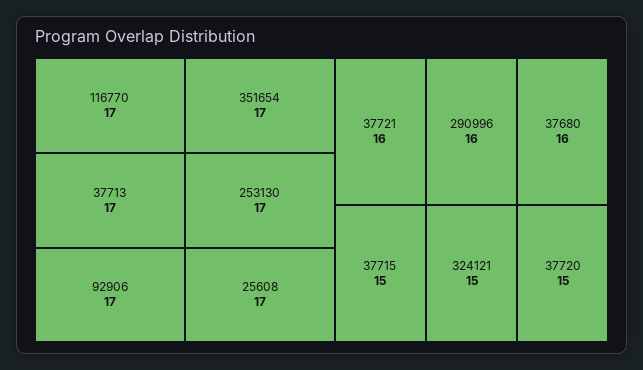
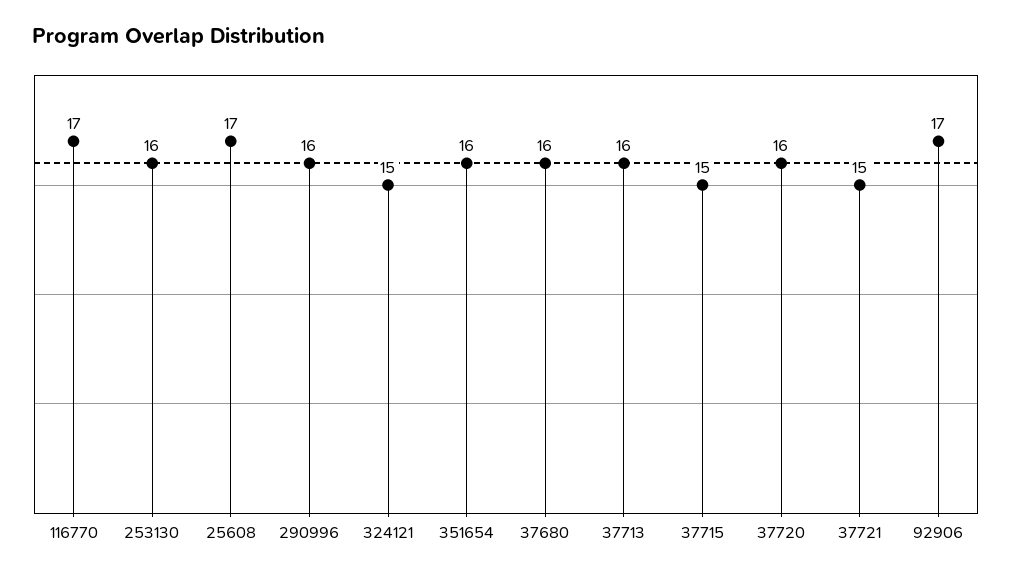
37713: 17 -> 16
351654: 17 -> 16
253130: 17 -> 16
37721: 16 -> 15
37720: 15 -> 16

